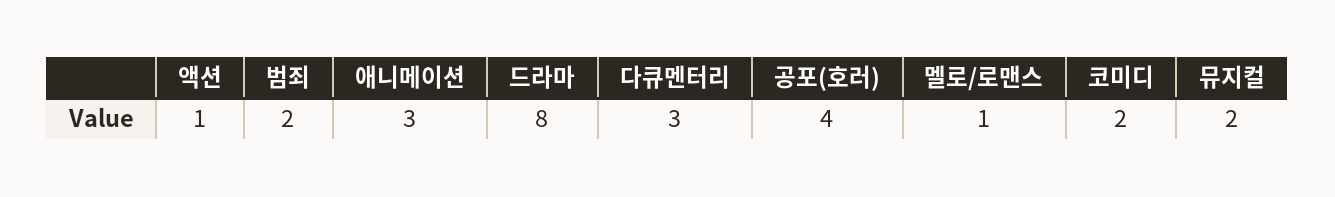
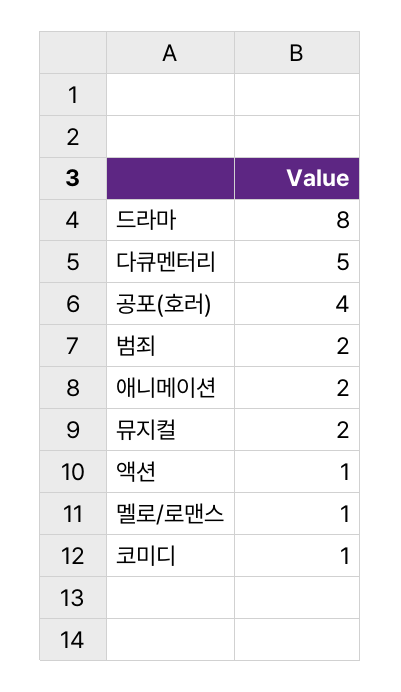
애니메이션: 3 -> 2
다큐멘터리: 3 -> 5
코미디: 2 -> 1

